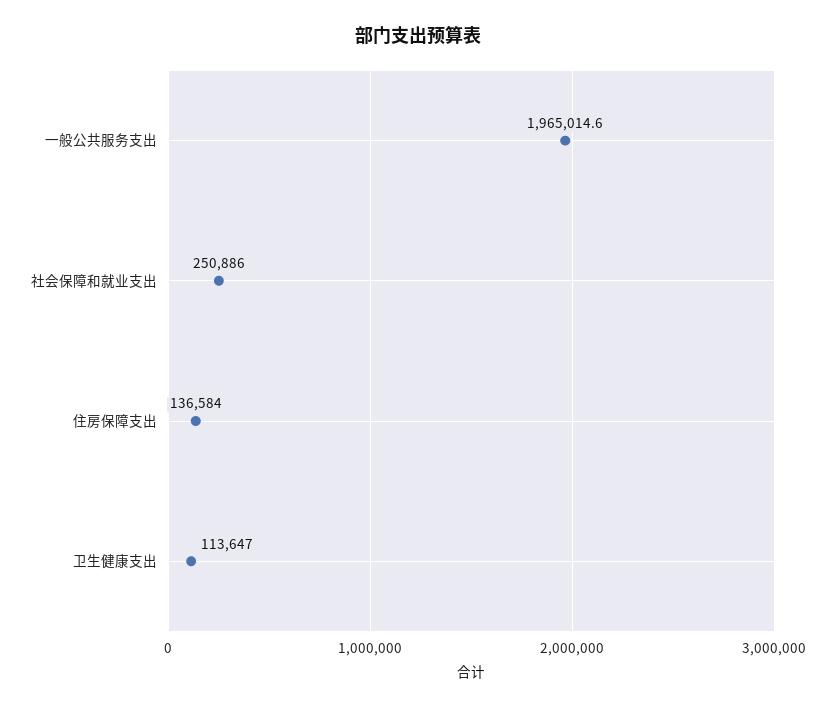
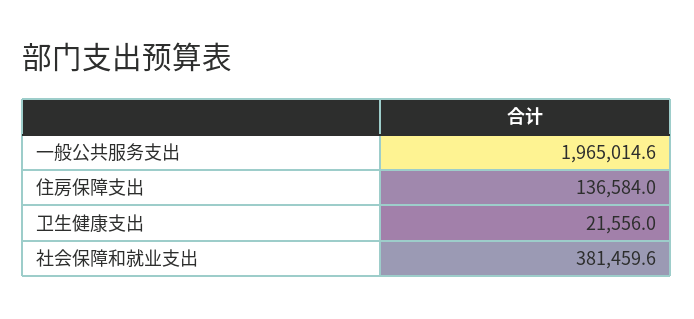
社会保障和就业支出: 250886 -> 381459.6
卫生健康支出: 113647 -> 21556

